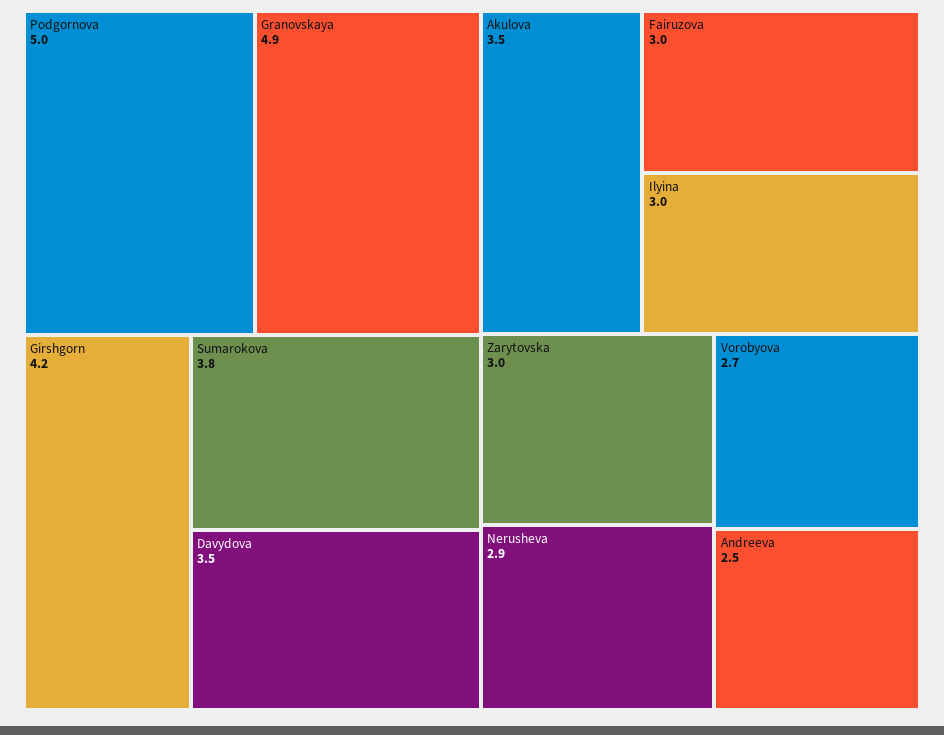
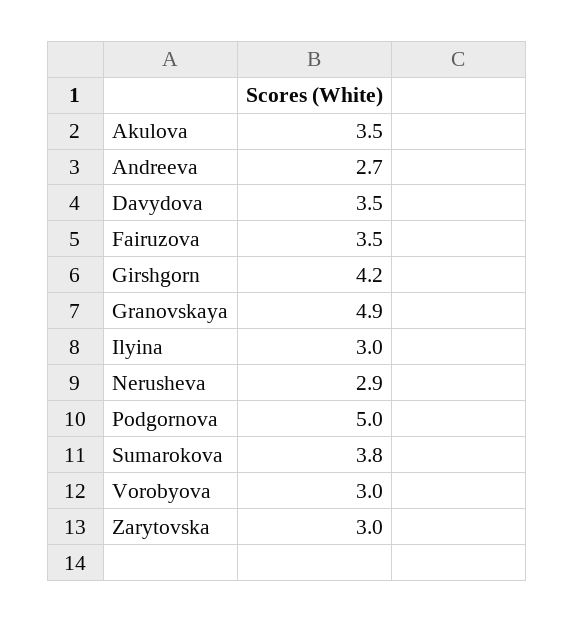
Fairuzova: 3 -> 3.5
Vorobyova: 2.7 -> 3
Andreeva: 2.5 -> 2.7

